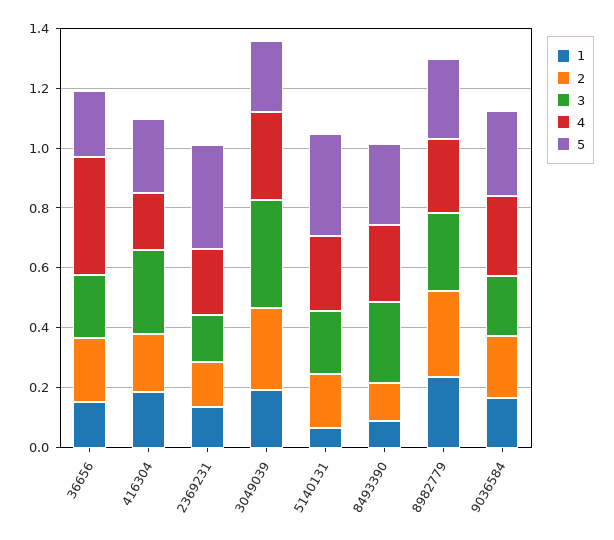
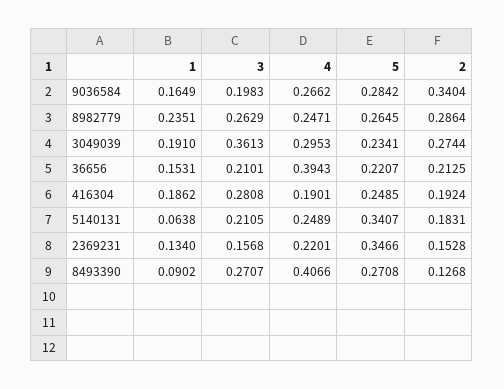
4, 8493390: 0.25 -> 0.4066
2, 9036584: 0.2 -> 0.3404

